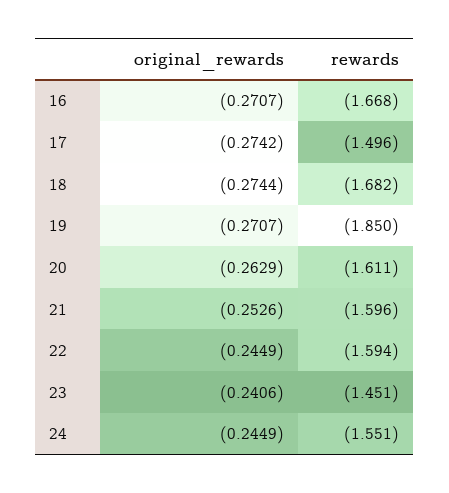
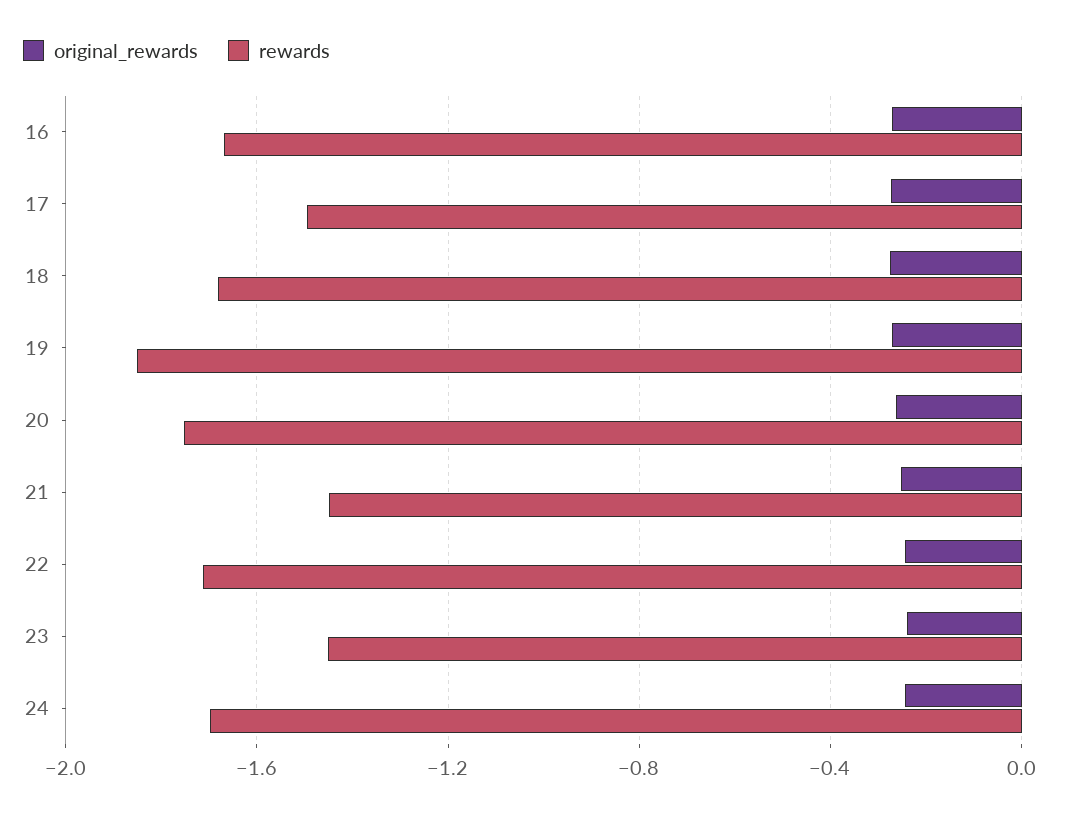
rewards, 20: -1.611 -> -1.75
rewards, 21: -1.596 -> -1.45
rewards, 22: -1.594 -> -1.7
rewards, 24: -1.551 -> -1.7

